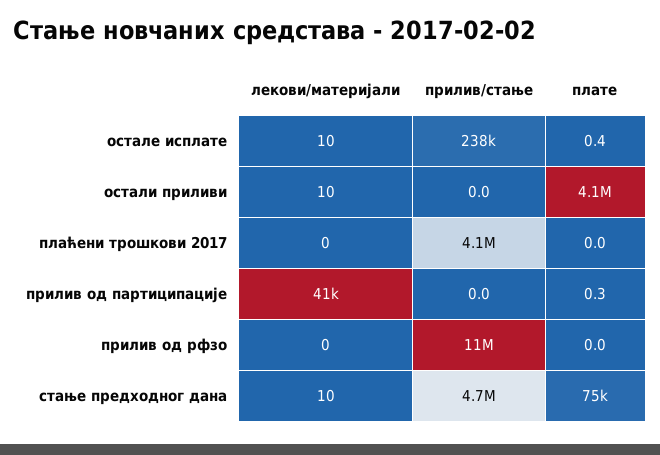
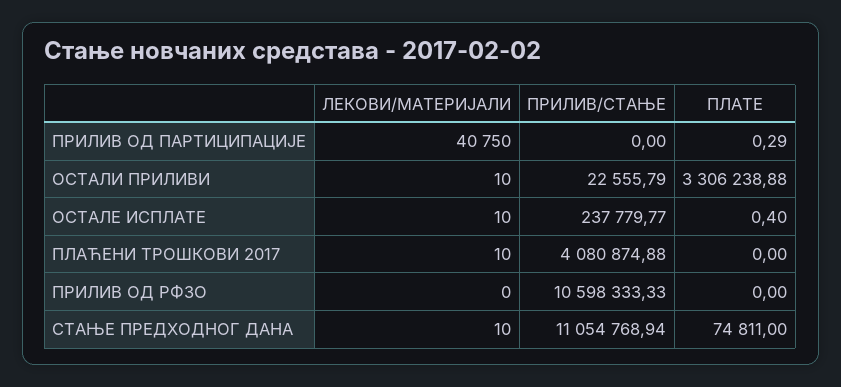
прилив/стање, остали приливи: 0 -> 22555.79
плате, остали приливи: 4100000 -> 3306238.88
лекови/материјали, плаћени трошкови 2017: 0 -> 10
прилив/стање, стање предходног дана: 4700000 -> 11054768.94

